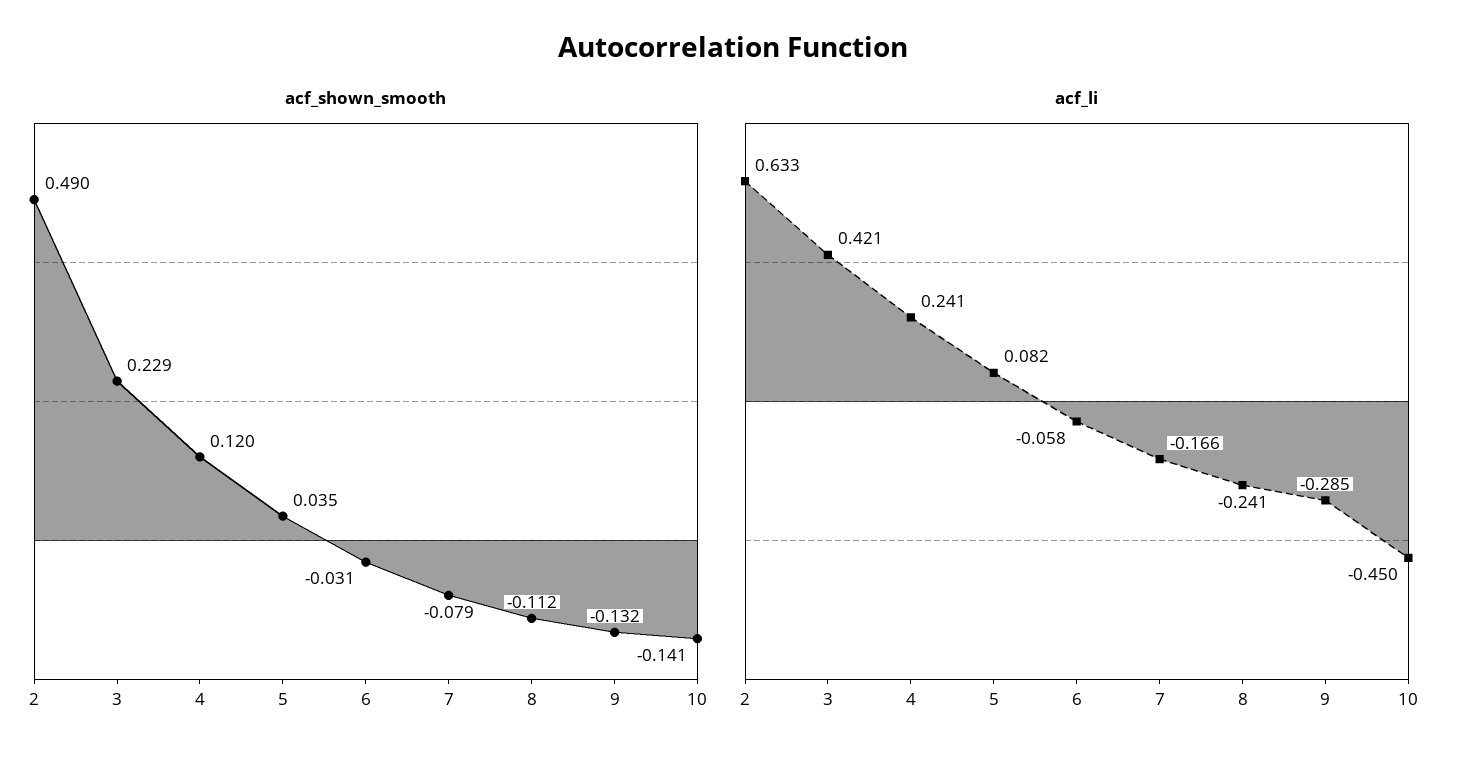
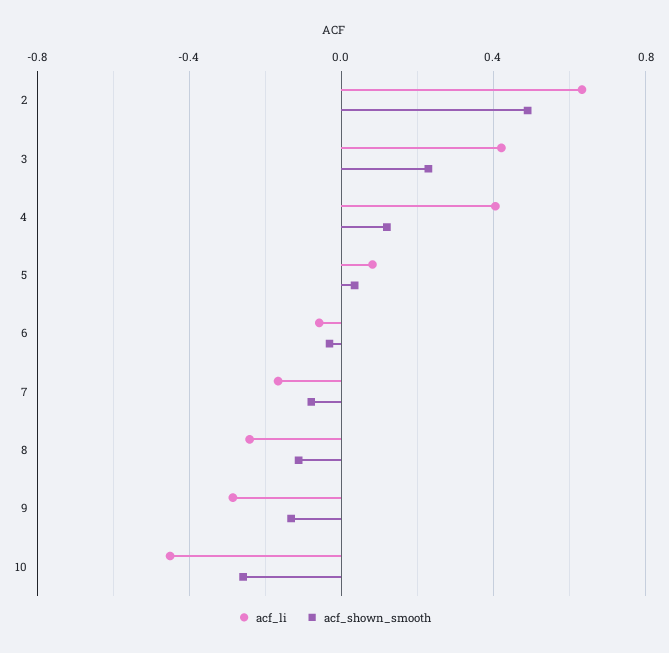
acf_shown_smooth, 10: -0.141 -> -0.25
acf_li, 4: 0.241 -> 0.4

